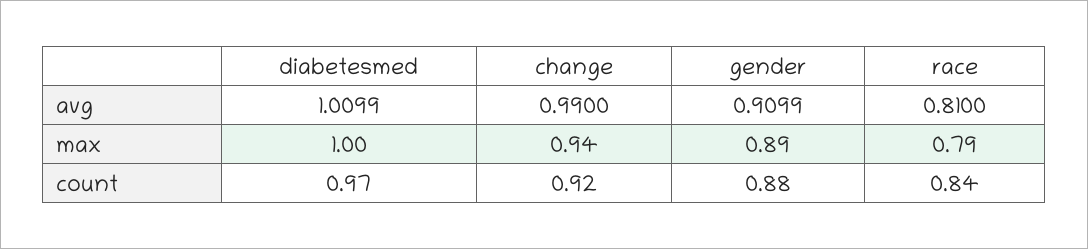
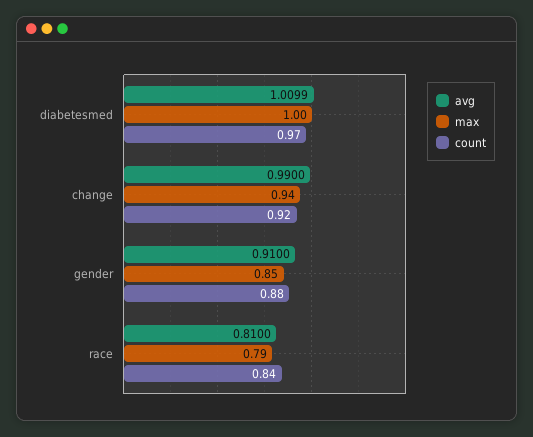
avg, gender: 0.9099 -> 0.91
max, gender: 0.89 -> 0.85

